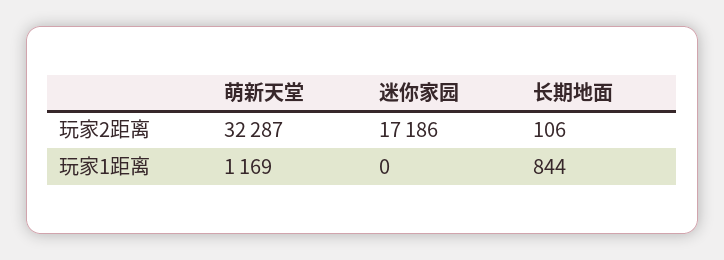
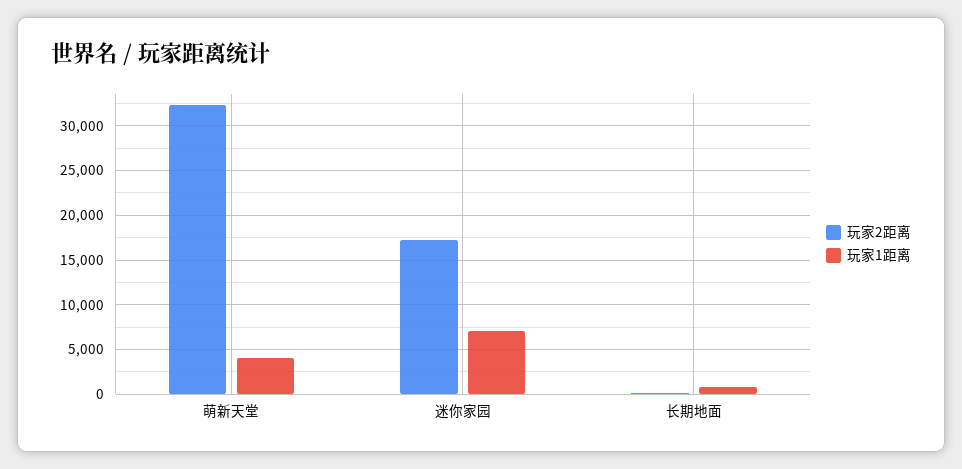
玩家1距离, 萌新天堂: 1169 -> 4000
玩家1距离, 迷你家园: 0 -> 7000

